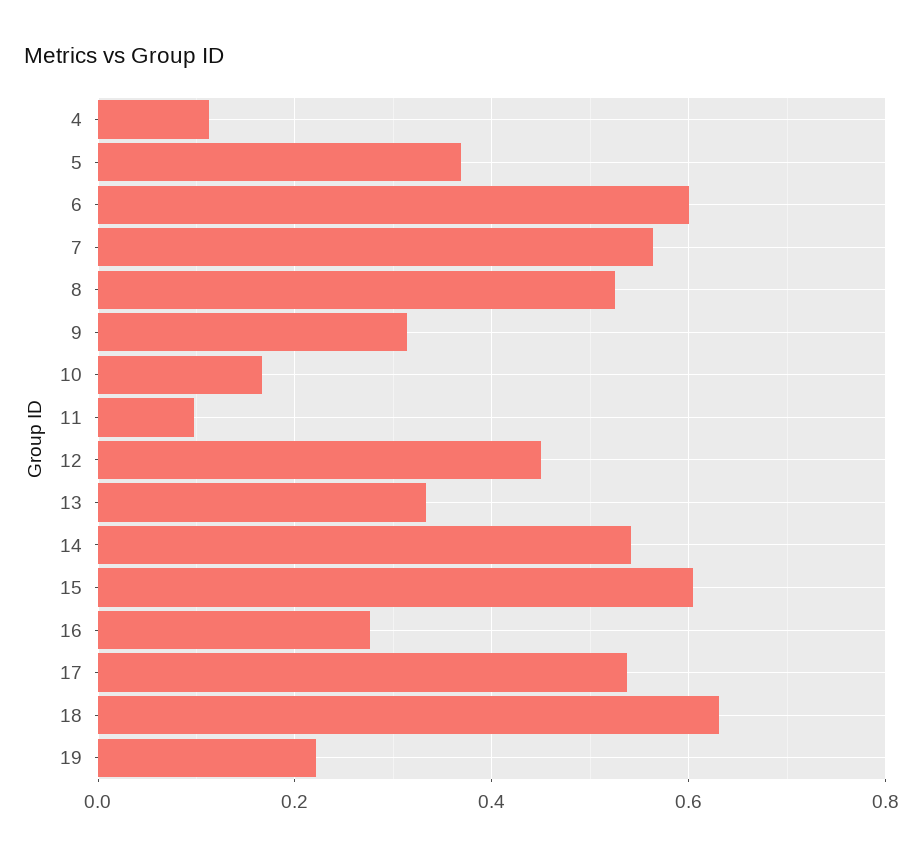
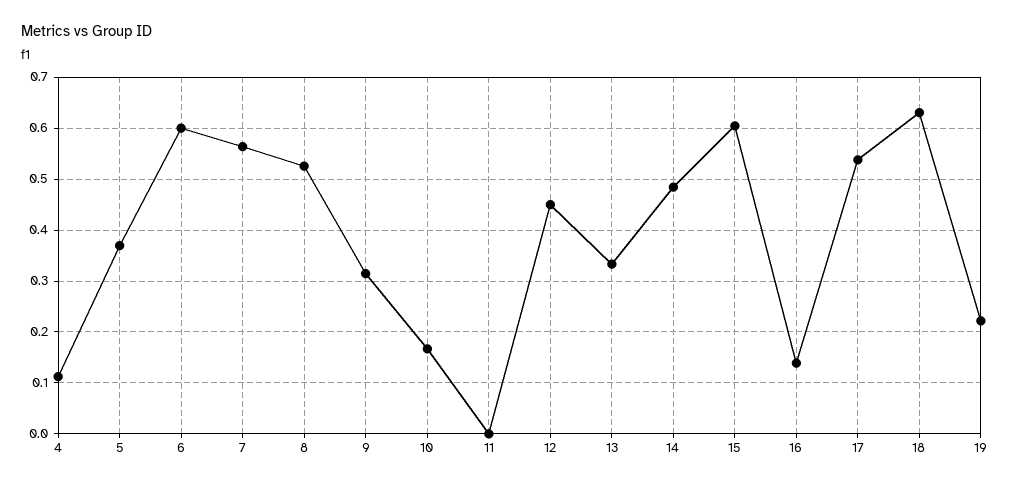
11: 0.1 -> 0
14: 0.54 -> 0.48
16: 0.28 -> 0.14

